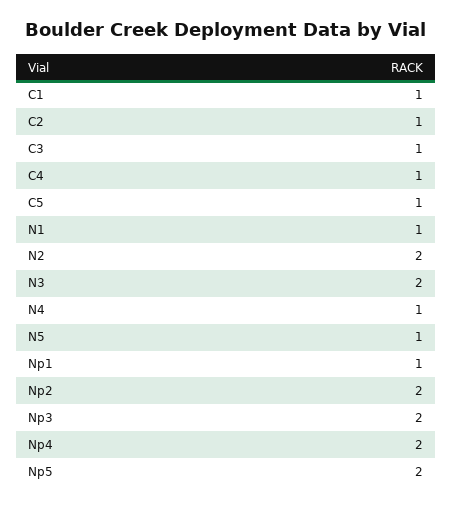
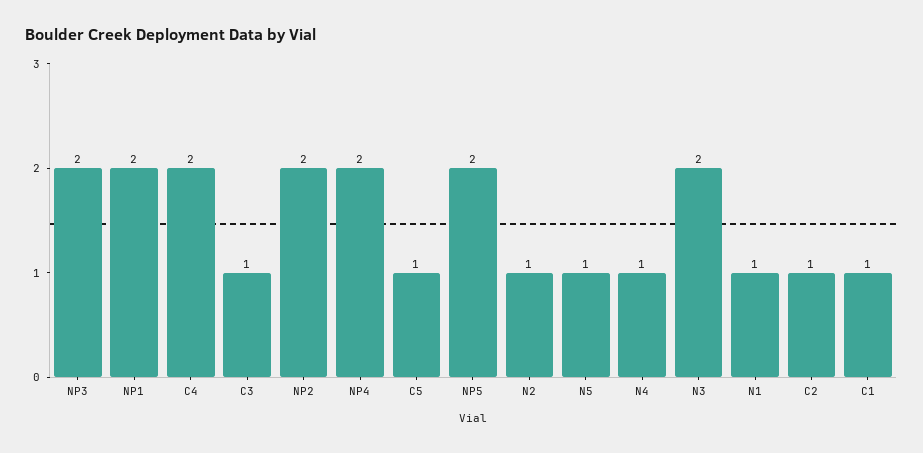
C4: 1 -> 2
N2: 2 -> 1
Np1: 1 -> 2

